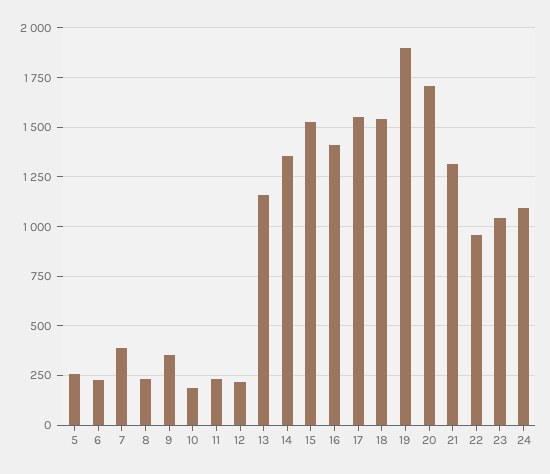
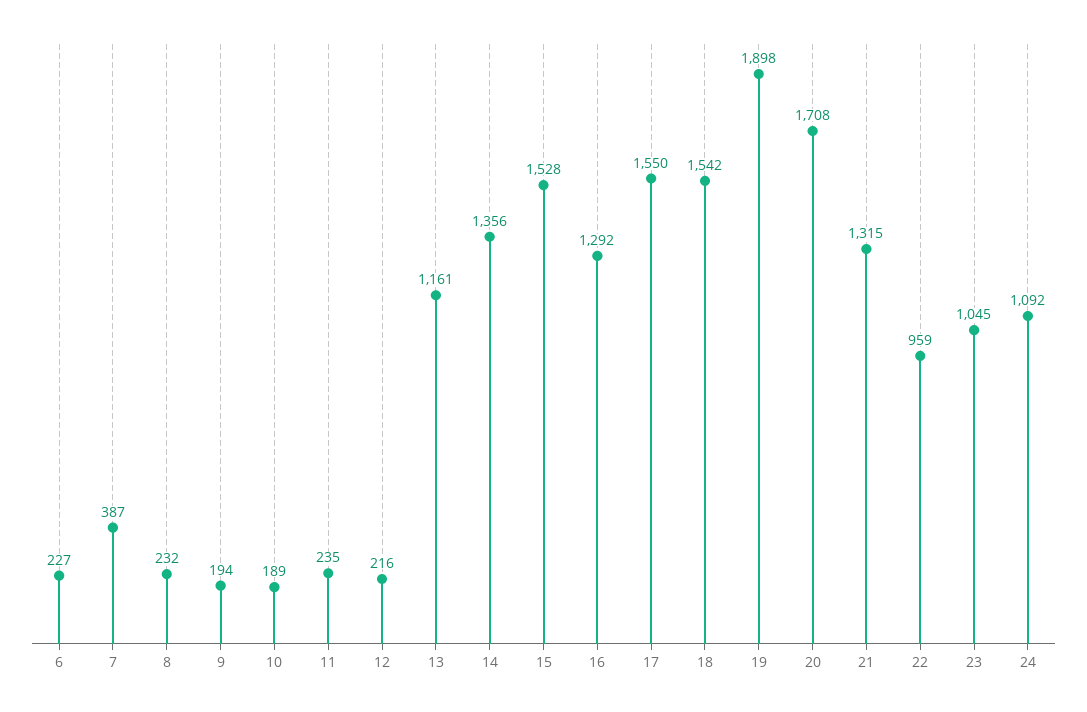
5: 250 -> none
9: 350 -> 194
16: 1400 -> 1292

